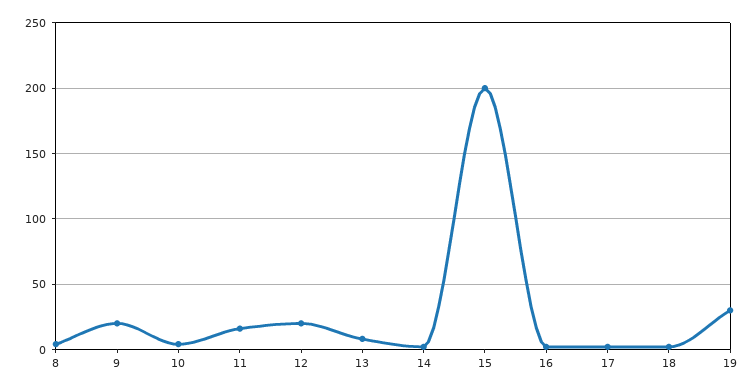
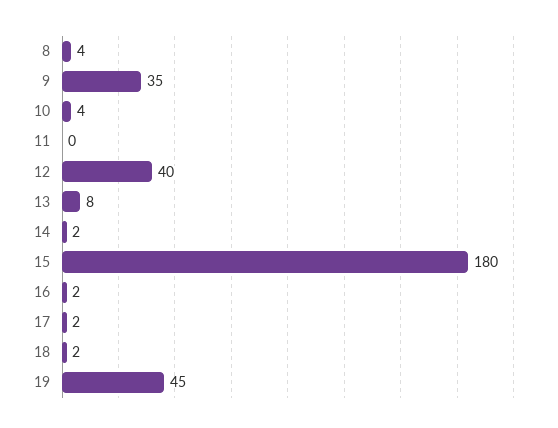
9: 20 -> 35
11: 15 -> 0
12: 20 -> 40
15: 200 -> 180
19: 30 -> 45

